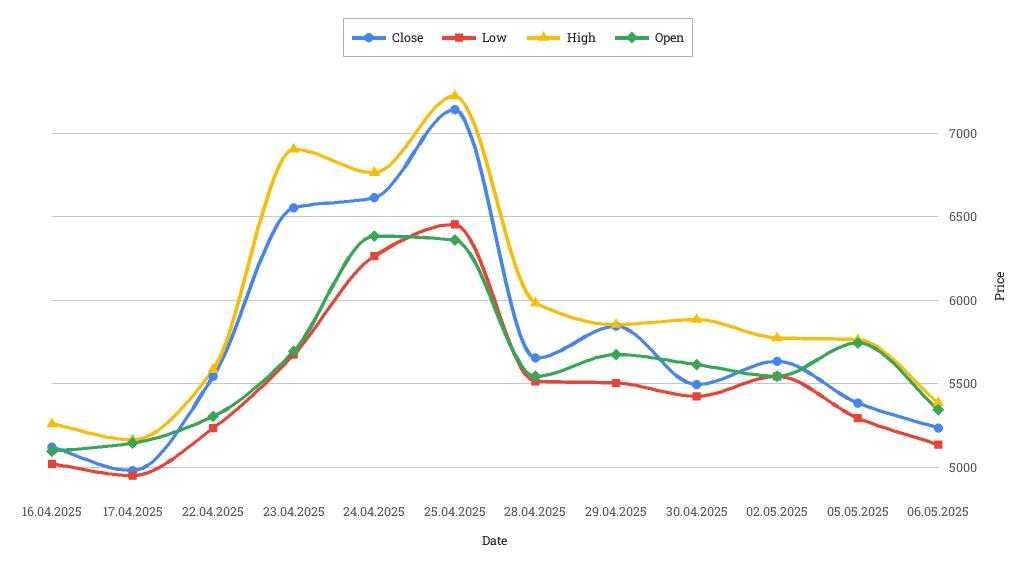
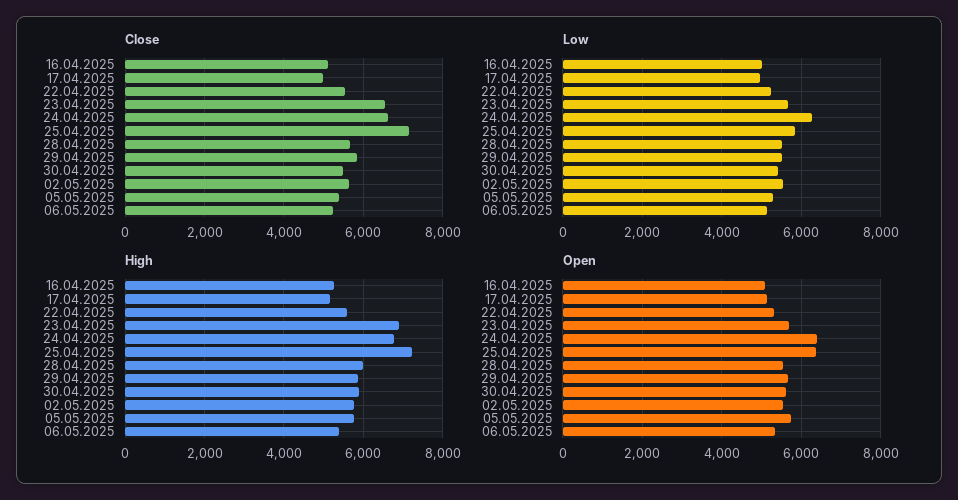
Low, 25.04.2025: 6450 -> 5800

